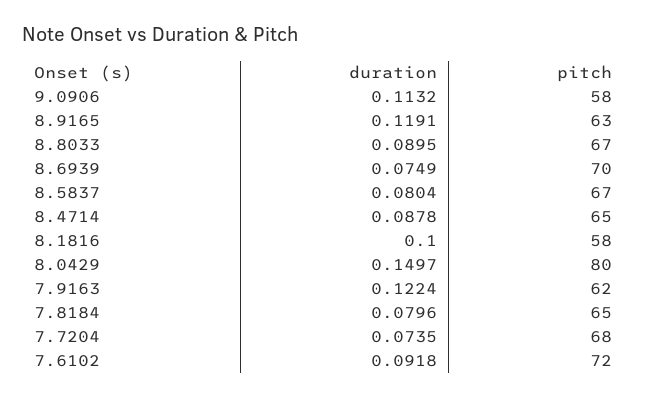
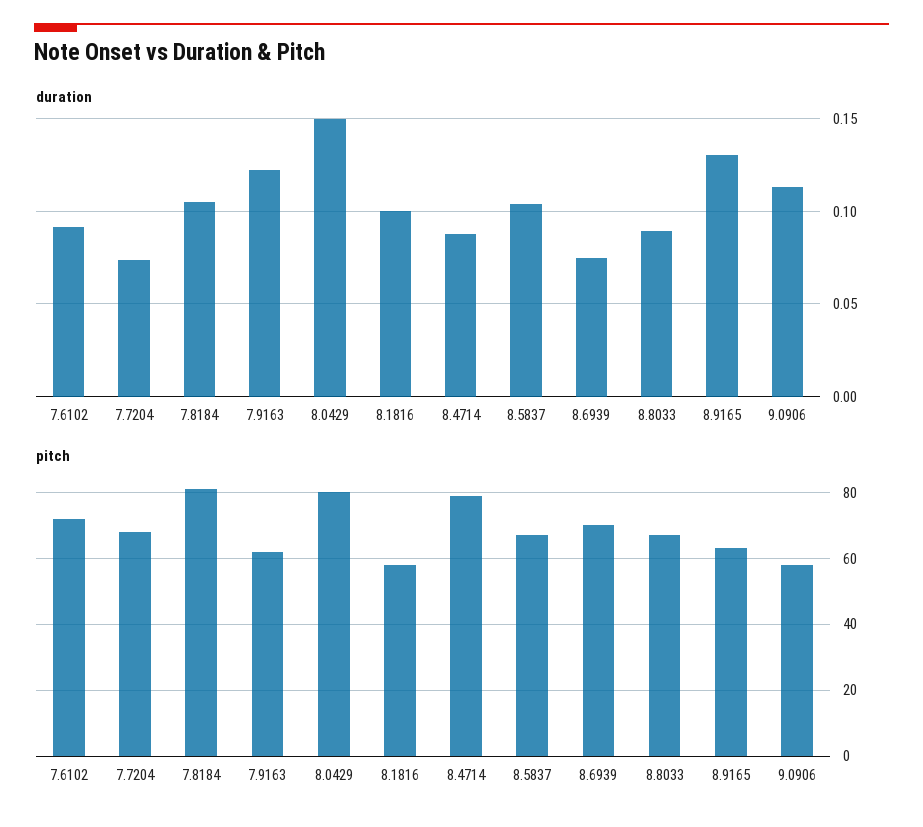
duration, 8.9165: 0.1191 -> 0.13
duration, 8.5837: 0.0804 -> 0.105
pitch, 8.4714: 65 -> 80
duration, 7.8184: 0.0796 -> 0.105
pitch, 7.8184: 65 -> 80

